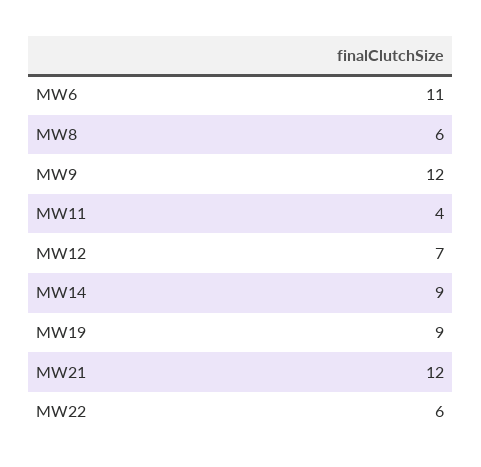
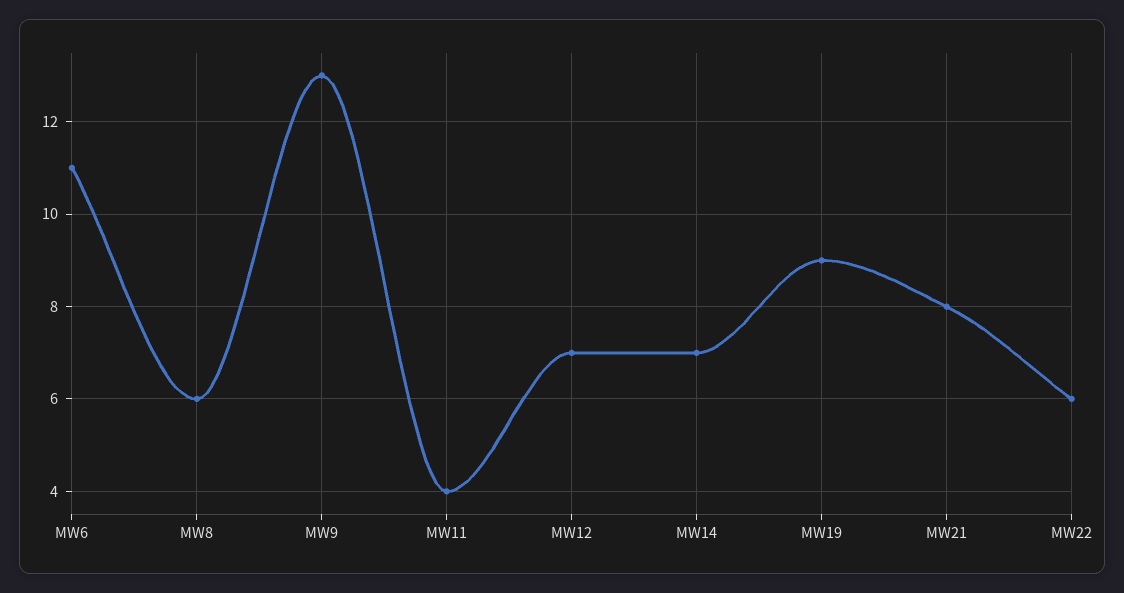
MW9: 12 -> 13
MW14: 9 -> 7
MW21: 12 -> 8

